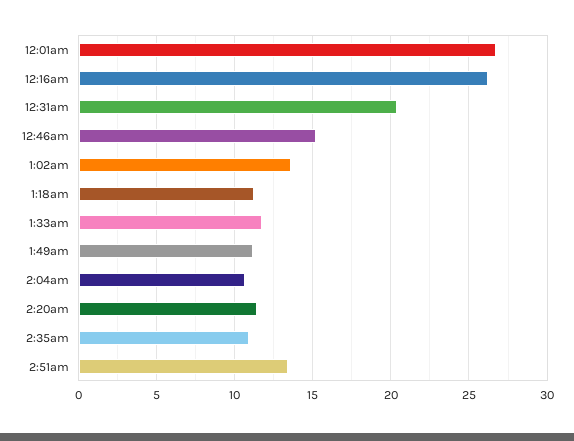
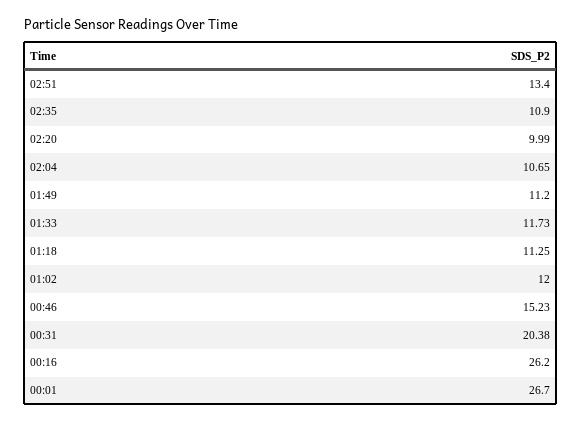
1:02am: 13.5 -> 12
2:20am: 11.5 -> 9.99

